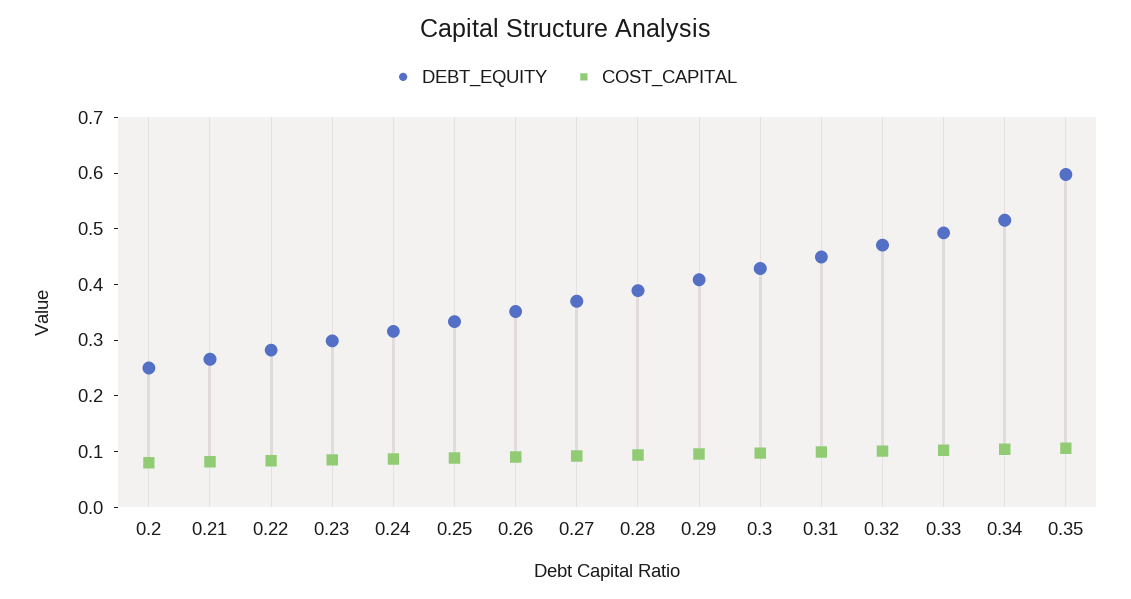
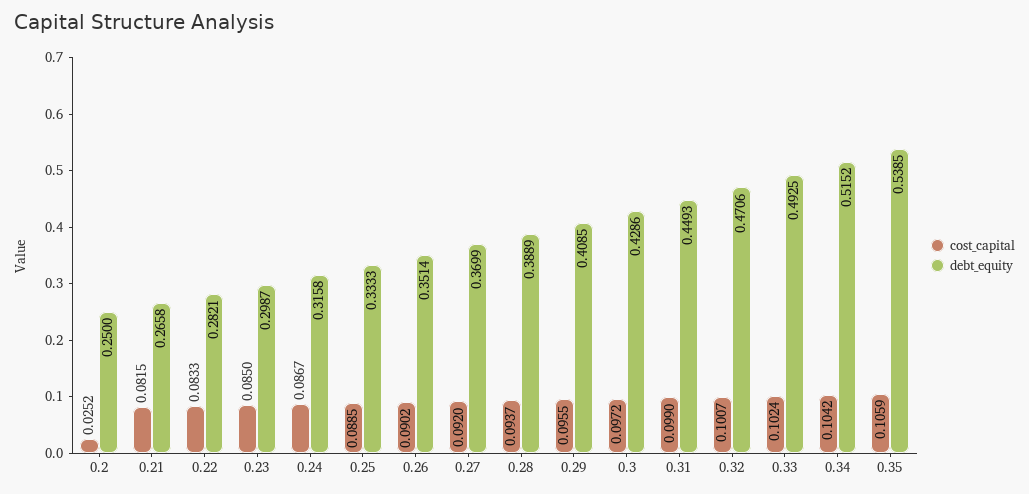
COST_CAPITAL, 0.2: 0.08 -> 0.0252
DEBT_EQUITY, 0.35: 0.6 -> 0.5385

